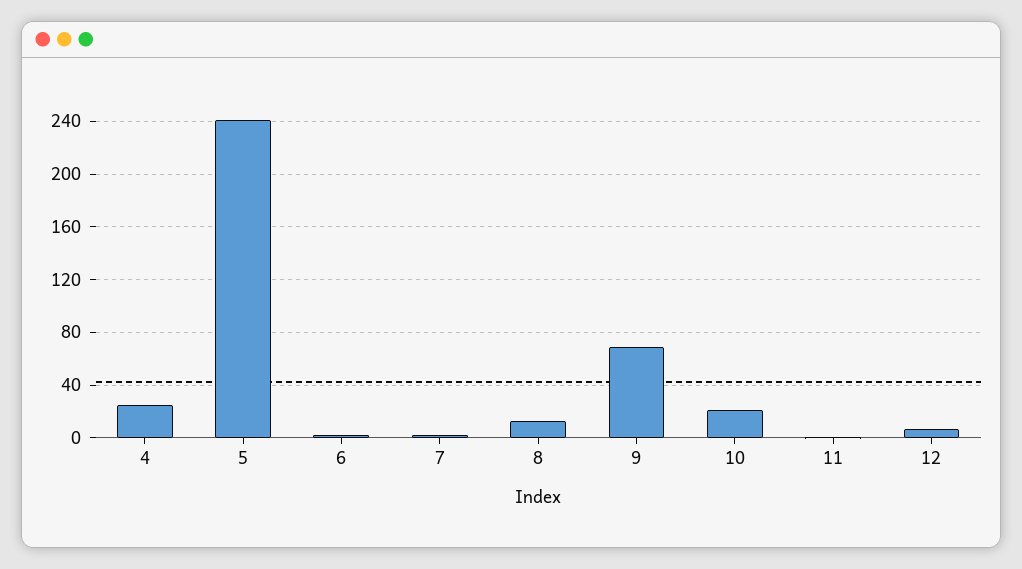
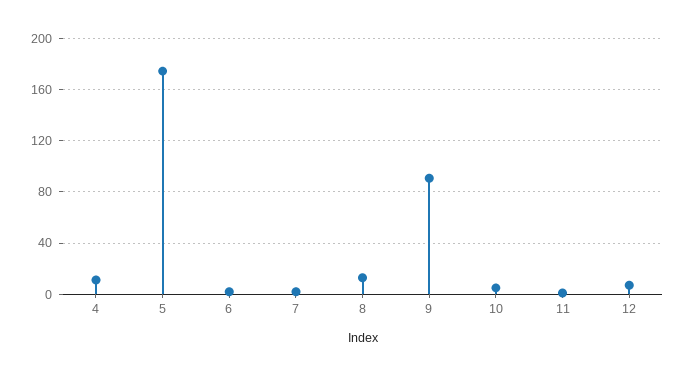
4: 25 -> 10
5: 240 -> 175
9: 70 -> 90
10: 20 -> 5

